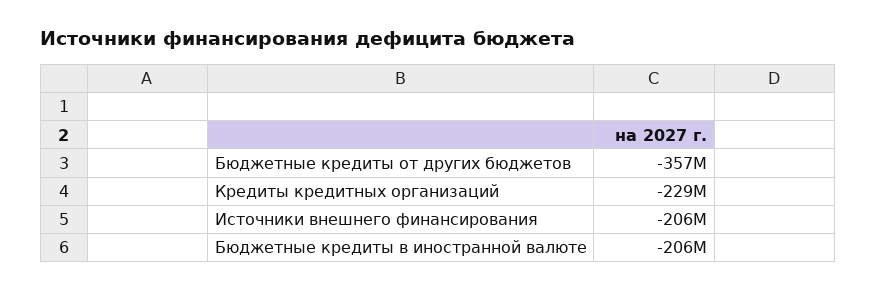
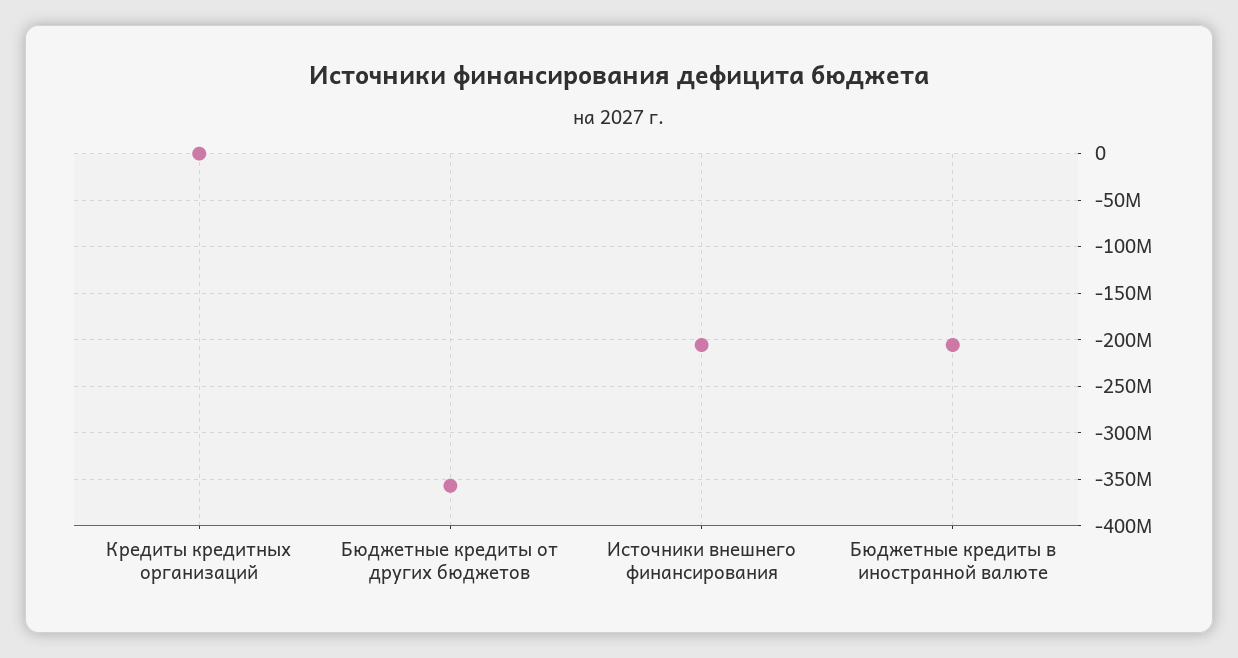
Кредиты кредитных организаций: -229000000 -> 0

